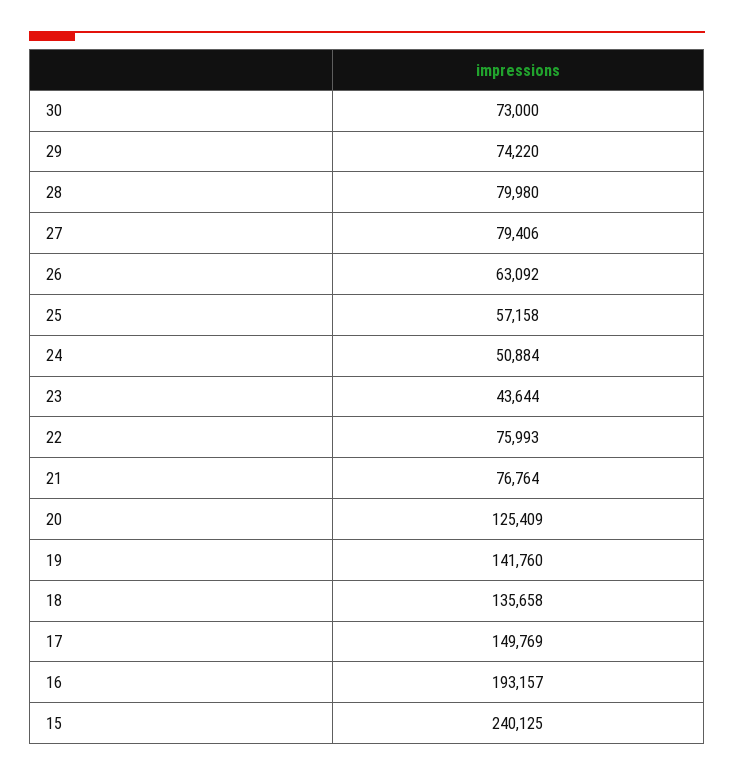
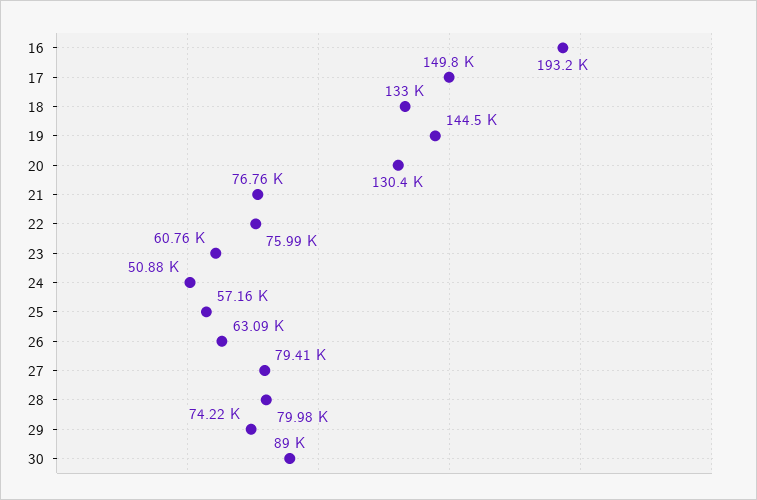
30: 73000 -> 89000
23: 43644 -> 60760
20: 125409 -> 130400
19: 141760 -> 144500
18: 135658 -> 133000
15: 240125 -> none

